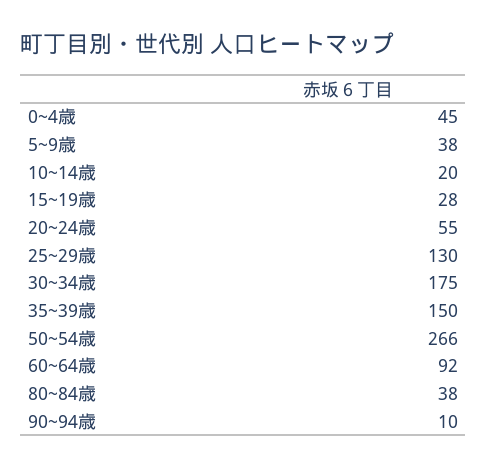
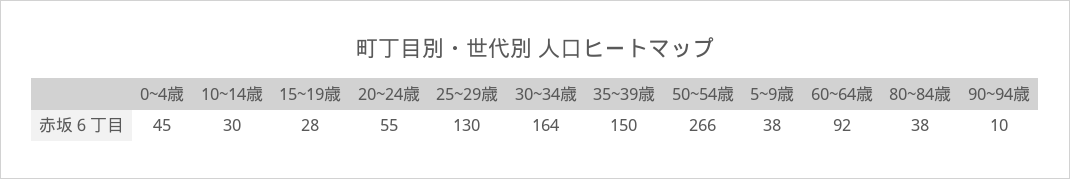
10~14歳: 20 -> 30
30~34歳: 175 -> 164

